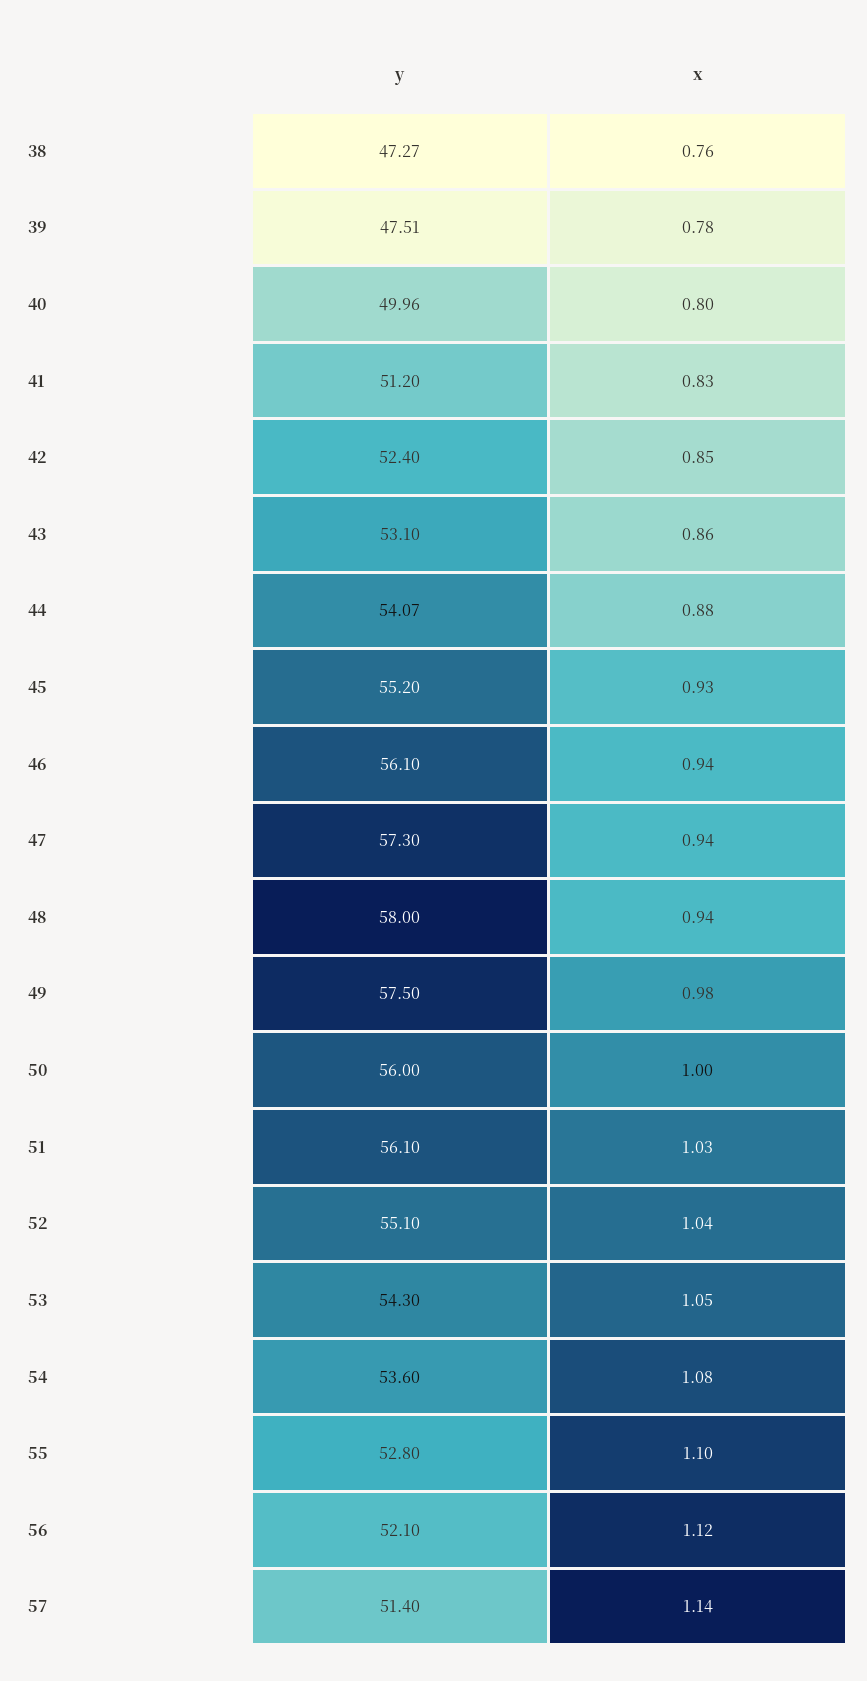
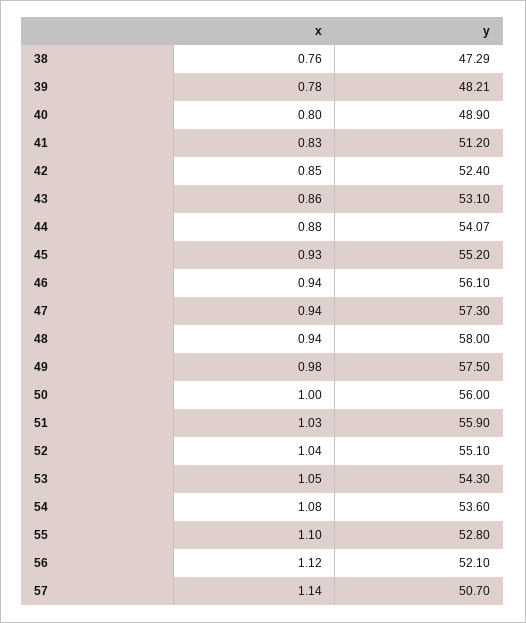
y, 38: 47.27 -> 47.29
y, 39: 47.51 -> 48.21
y, 40: 49.96 -> 48.9
y, 51: 56.1 -> 55.9
y, 57: 51.4 -> 50.7

